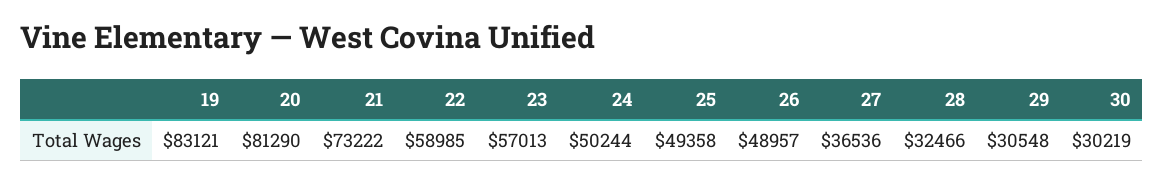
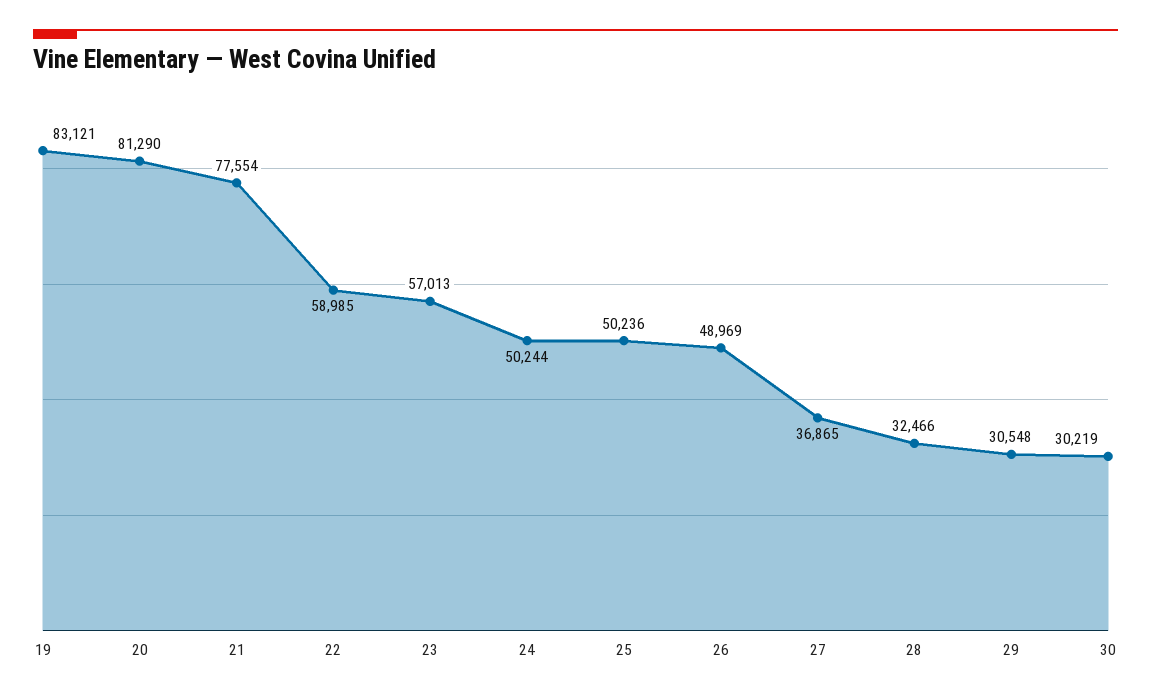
21: 73222 -> 77554
25: 49358 -> 50236
26: 48957 -> 48969
27: 36536 -> 36865

